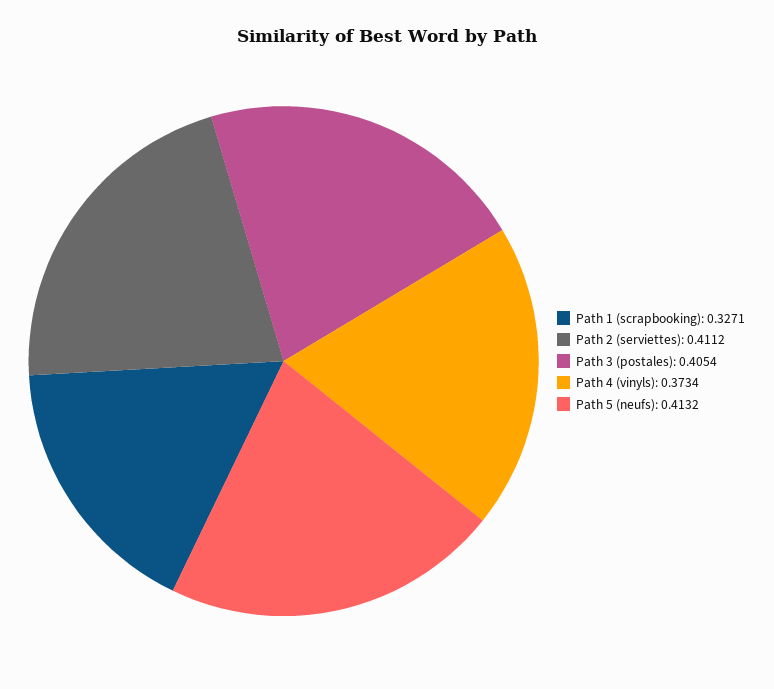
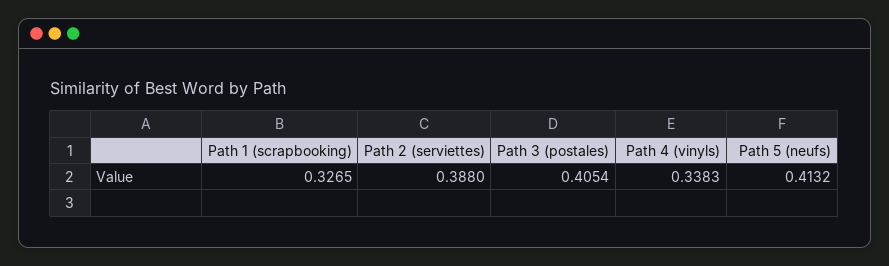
Path 1 (scrapbooking): 0.3271 -> 0.3265
Path 2 (serviettes): 0.4112 -> 0.388
Path 4 (vinyls): 0.3734 -> 0.3383

